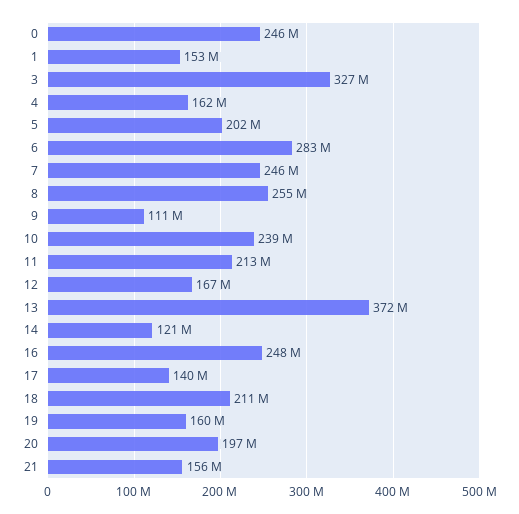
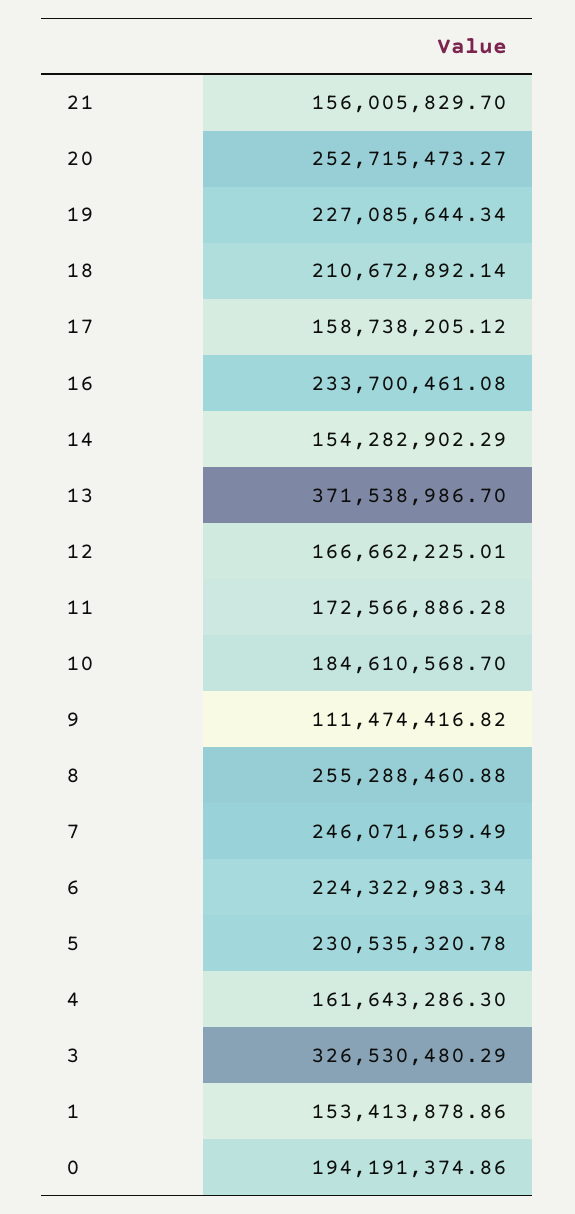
0: 246000000 -> 194191374.86
5: 202000000 -> 230535320.78
6: 283000000 -> 224322983.34
10: 239000000 -> 184610568.7
11: 213000000 -> 172566886.28
14: 121000000 -> 154282902.29
16: 248000000 -> 233700461.08
17: 140000000 -> 158738205.12
19: 160000000 -> 227085644.34
20: 197000000 -> 252715473.27

